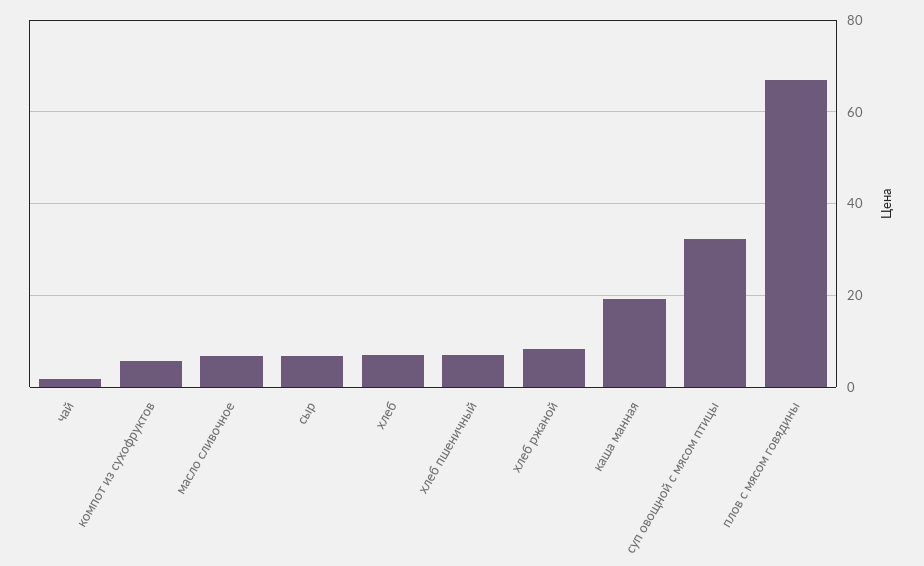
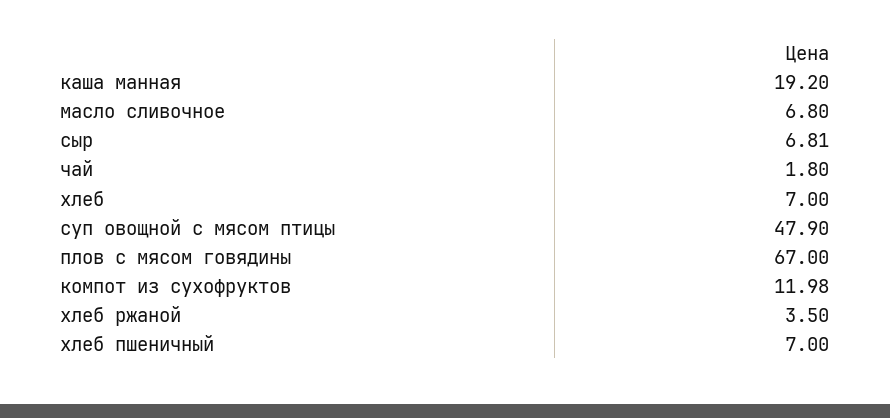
компот из сухофруктов: 6 -> 11.98
хлеб ржаной: 8 -> 3.5
суп овощной с мясом птицы: 32 -> 47.9

